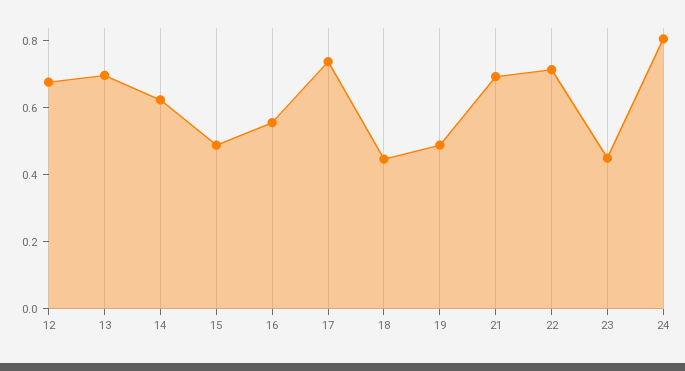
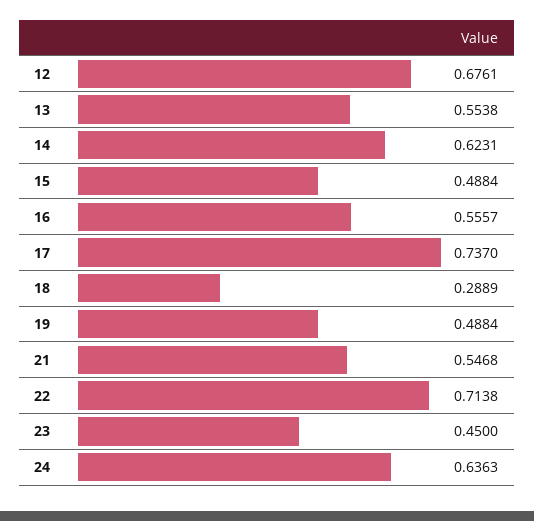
13: 0.7 -> 0.5538
18: 0.45 -> 0.2889
21: 0.7 -> 0.5468
24: 0.8 -> 0.6363

